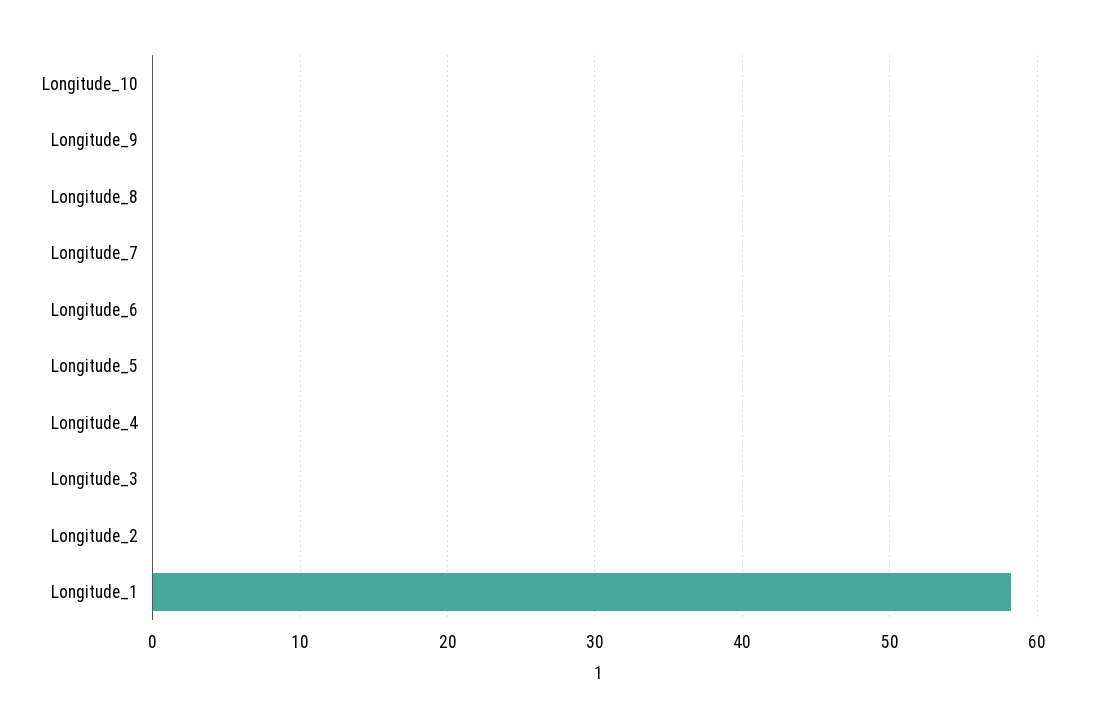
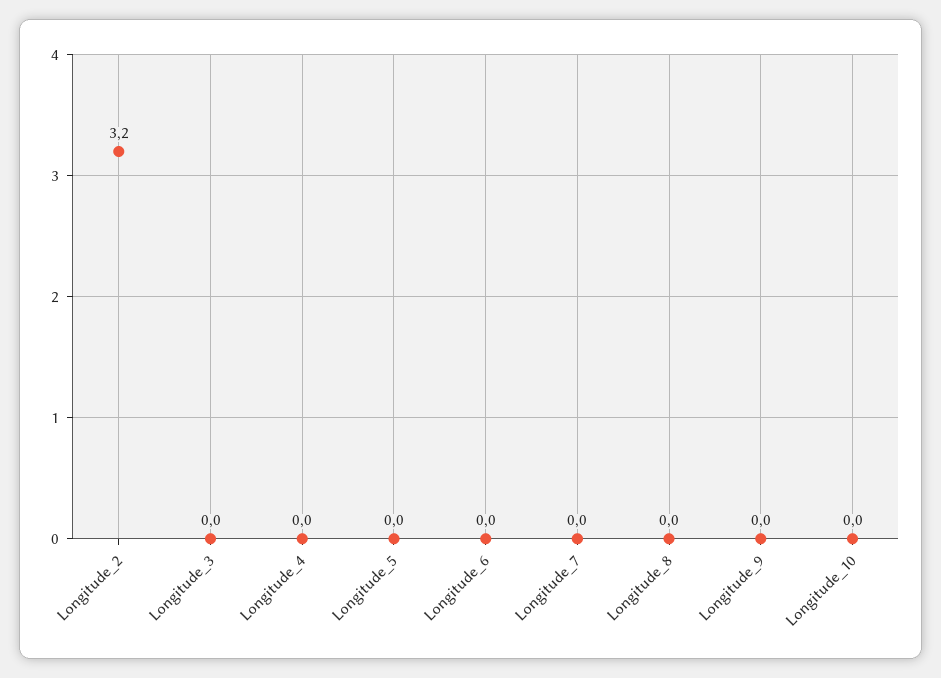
Longitude_2: 0 -> 3.2
Longitude_1: 58 -> none

